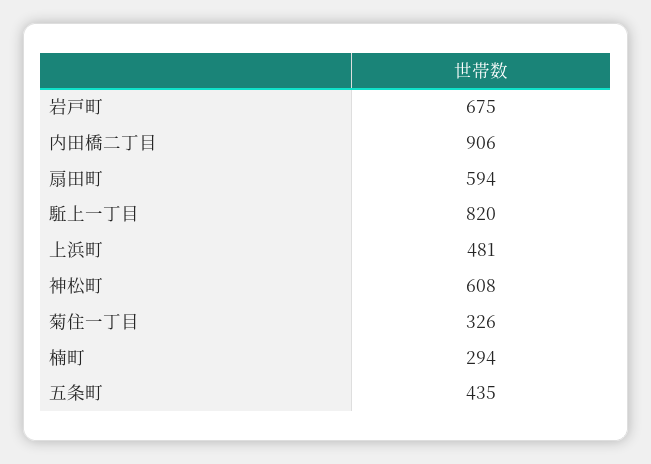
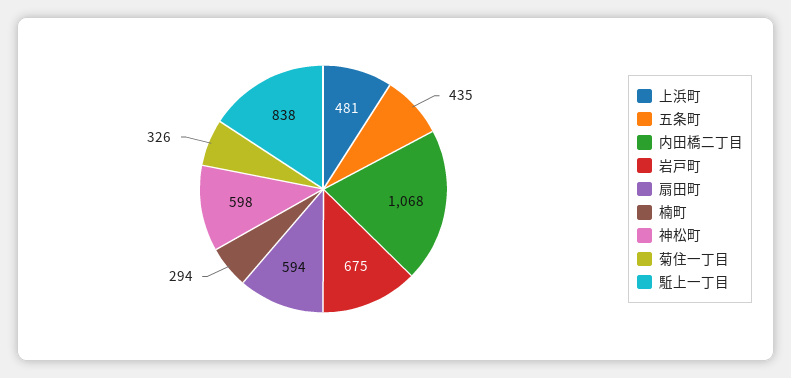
内田橋二丁目: 906 -> 1068
駈上一丁目: 820 -> 838
神松町: 608 -> 598

